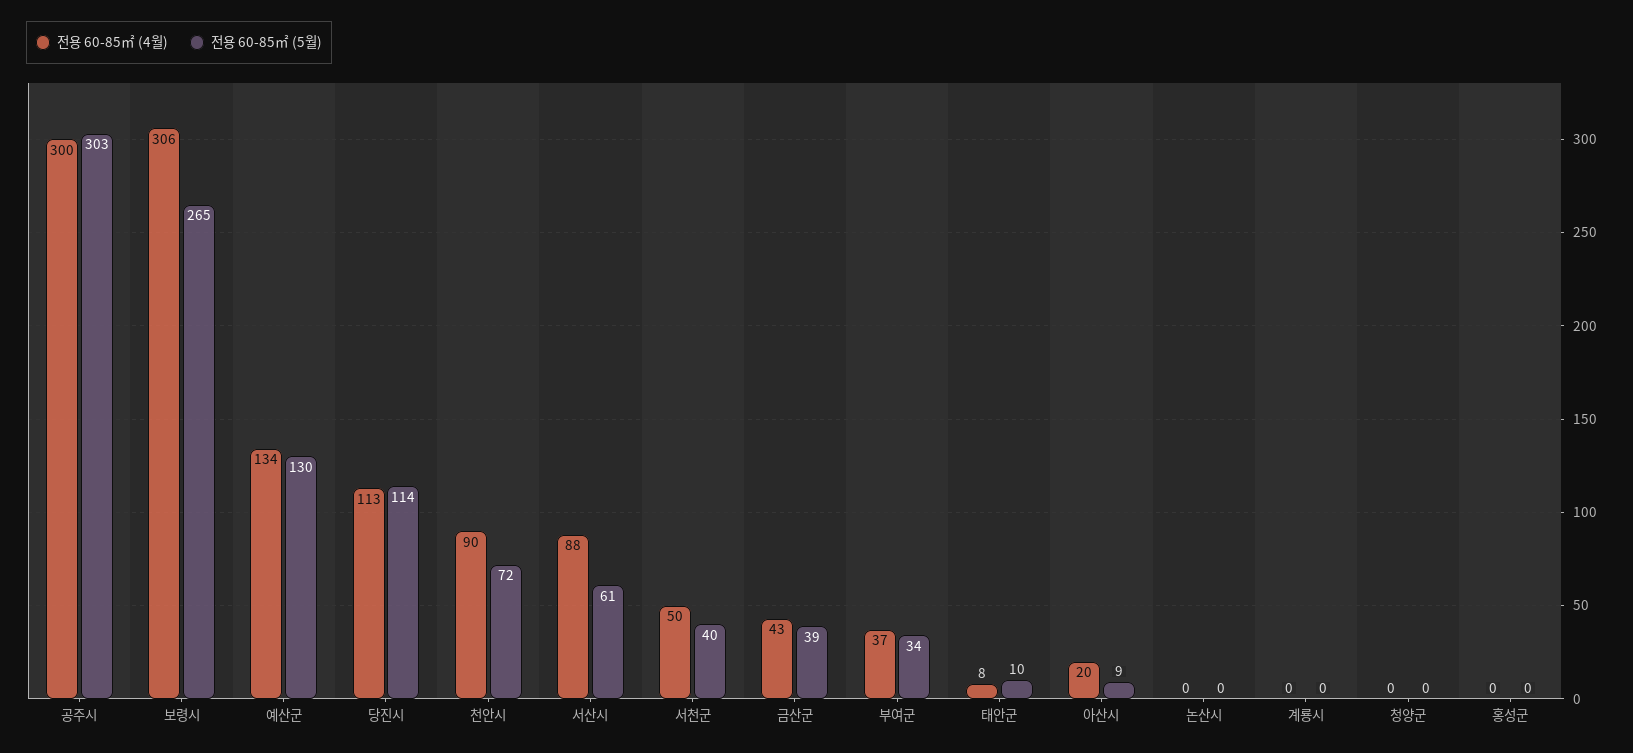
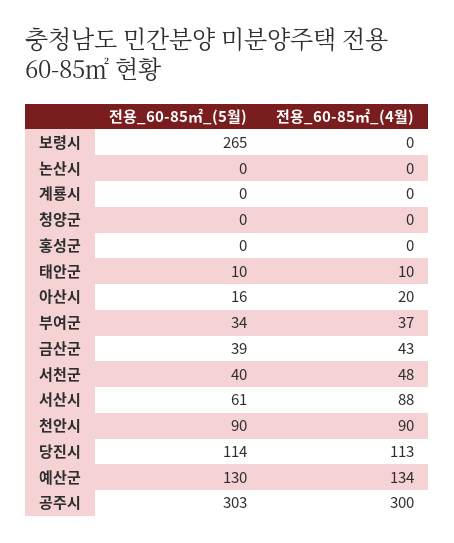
전용 60-85㎡ (4월), 보령시: 306 -> 0
전용 60-85㎡ (5월), 천안시: 72 -> 90
전용 60-85㎡ (4월), 서천군: 50 -> 48
전용 60-85㎡ (4월), 태안군: 8 -> 10
전용 60-85㎡ (5월), 아산시: 9 -> 16

